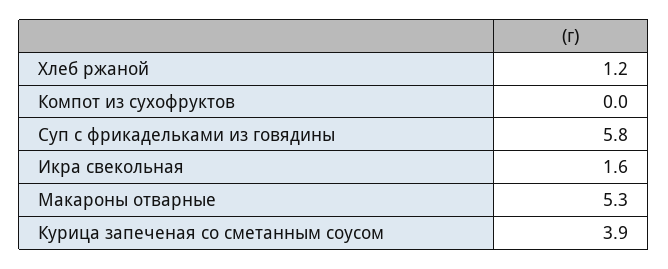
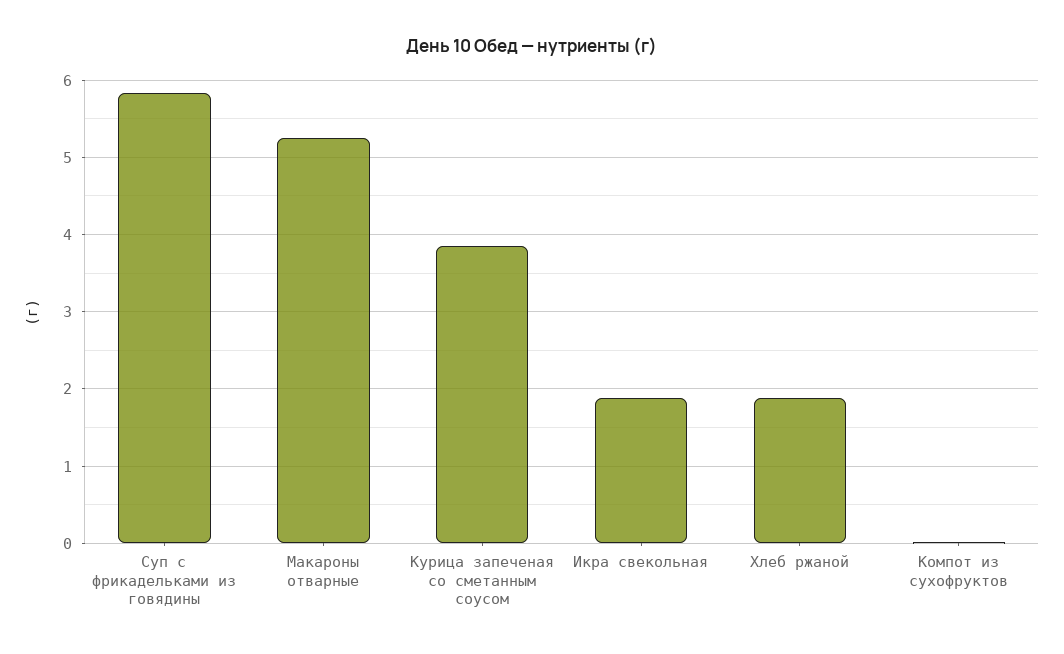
Хлеб ржаной: 1.2 -> 1.9
Икра свекольная: 1.6 -> 1.9

